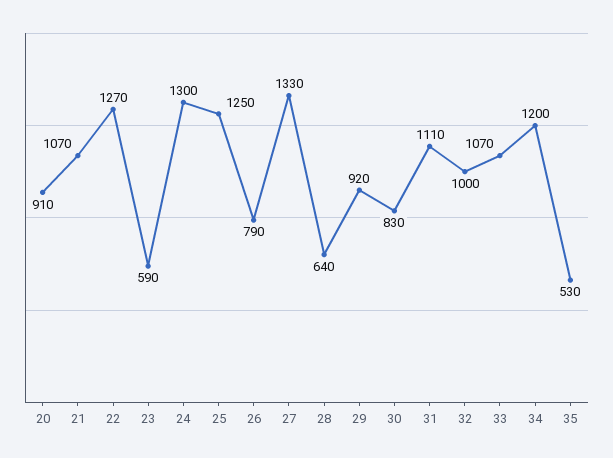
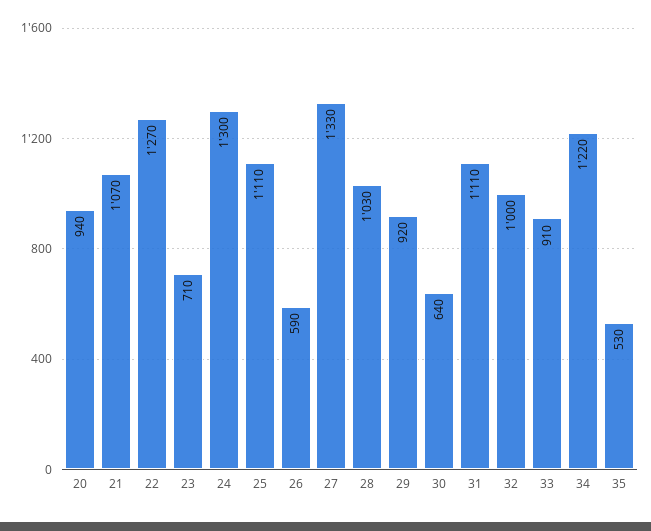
20: 910 -> 940
23: 590 -> 710
25: 1250 -> 1110
26: 790 -> 590
28: 640 -> 1030
30: 830 -> 640
33: 1070 -> 910
34: 1200 -> 1220

